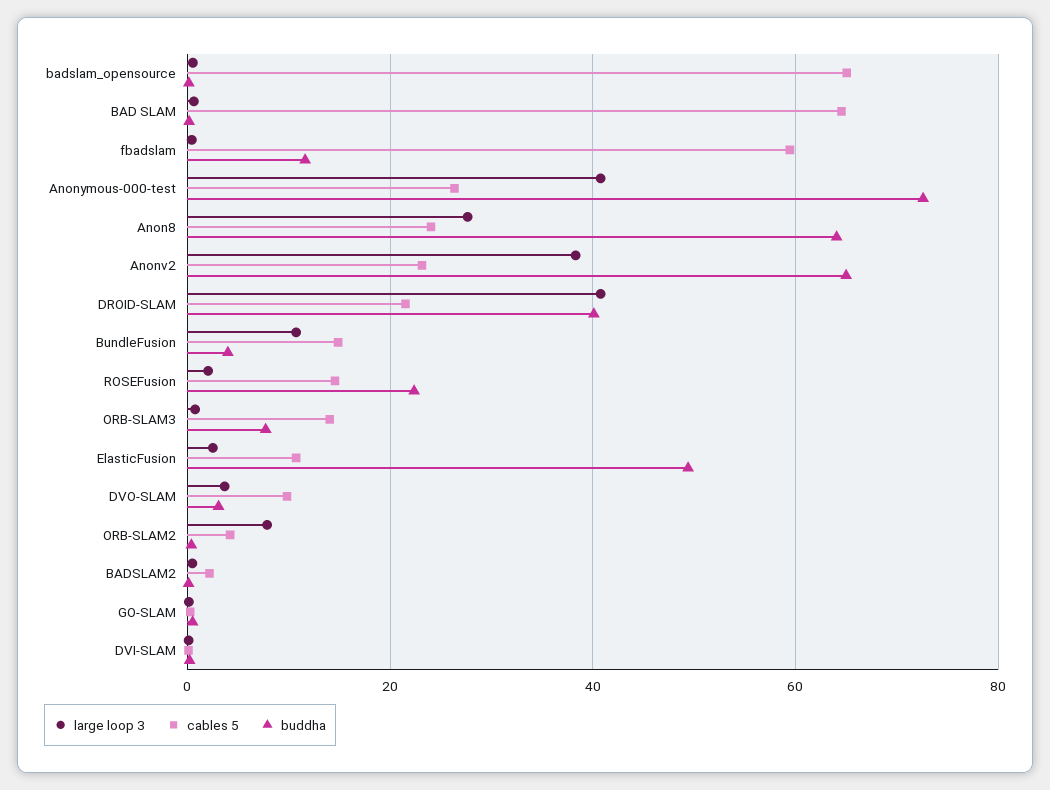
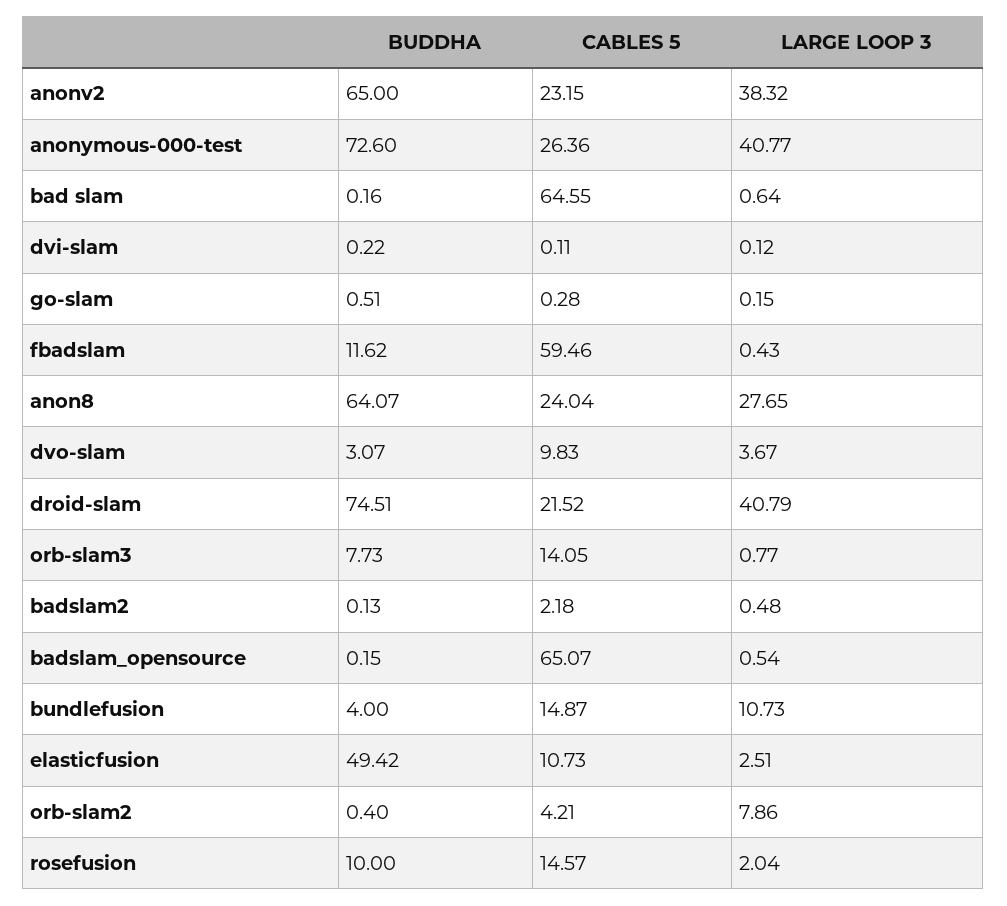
buddha, DROID-SLAM: 40 -> 74.51
buddha, ROSEFusion: 22 -> 10

